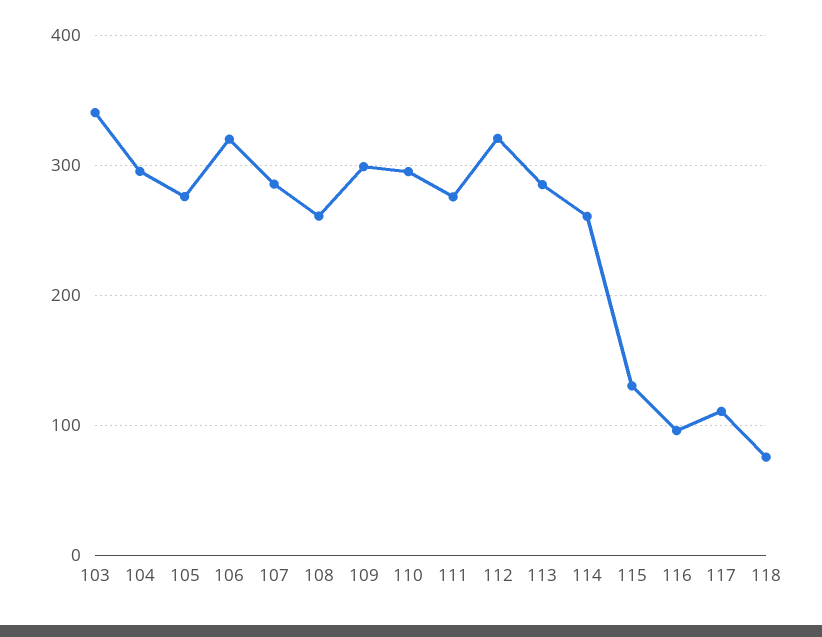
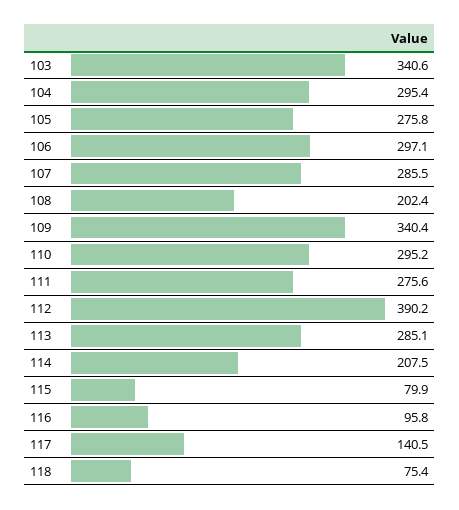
106: 320 -> 297.1
108: 260 -> 202.4
109: 300 -> 340.4
112: 320 -> 390.2
114: 260 -> 207.5
115: 130 -> 79.9
117: 110 -> 140.5

